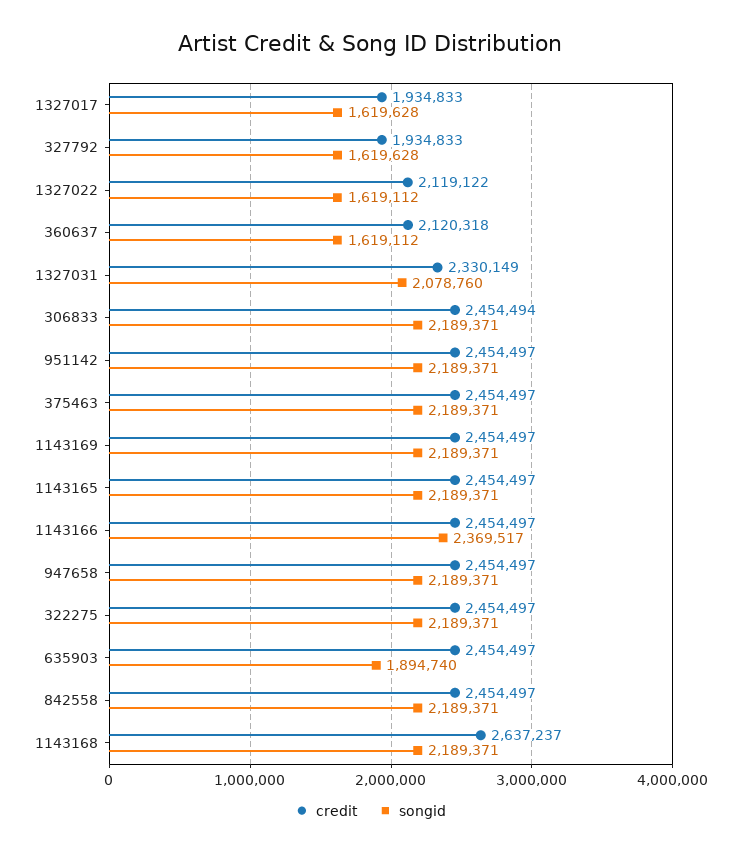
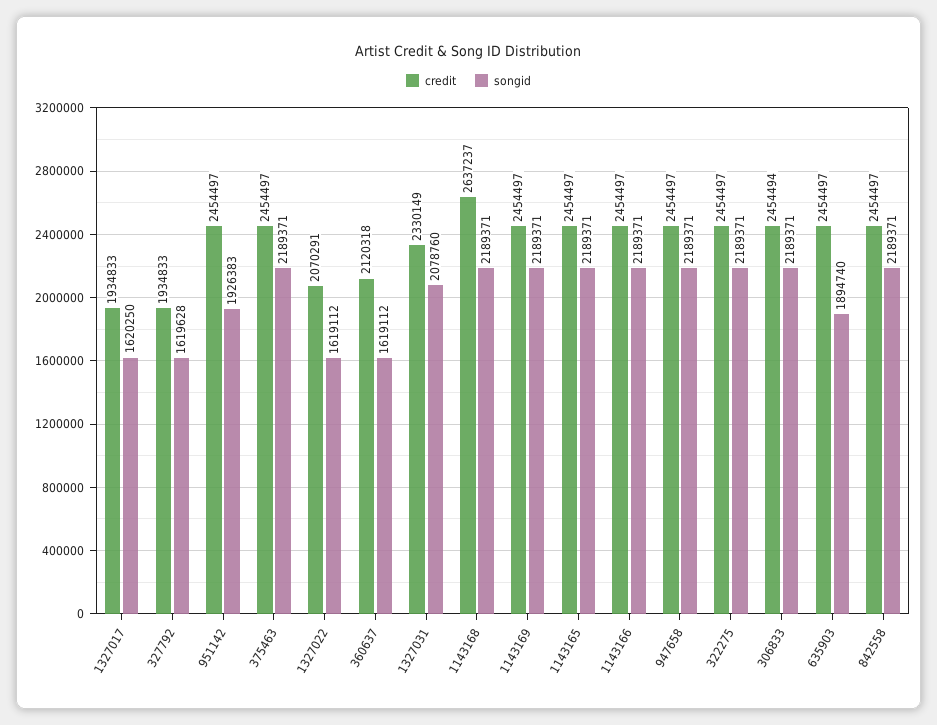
songid, 1327017: 1619628 -> 1620250
credit, 1327022: 2119122 -> 2070291
songid, 951142: 2189371 -> 1926383
songid, 1143166: 2369517 -> 2189371

